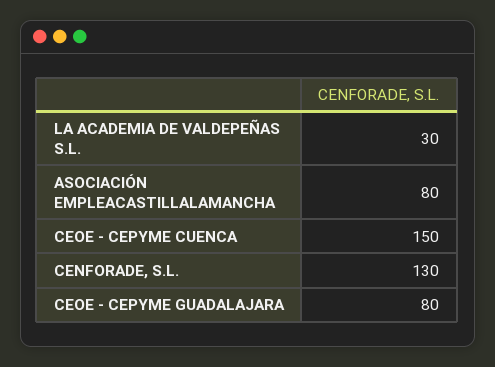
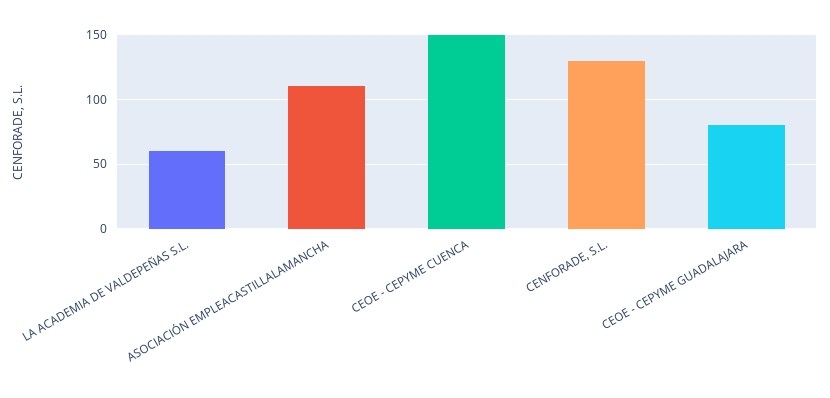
LA ACADEMIA DE VALDEPEÑAS S.L.: 30 -> 60
ASOCIACIÓN EMPLEACASTILLALAMANCHA: 80 -> 110

